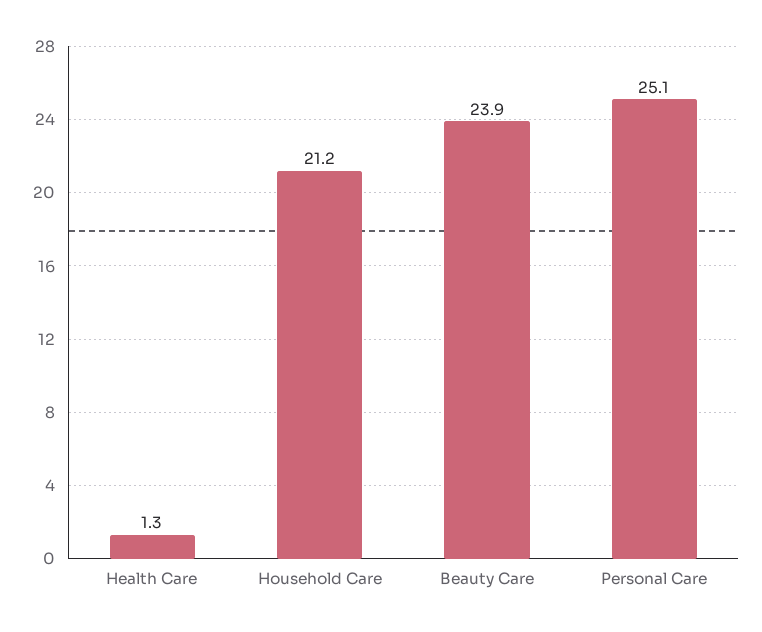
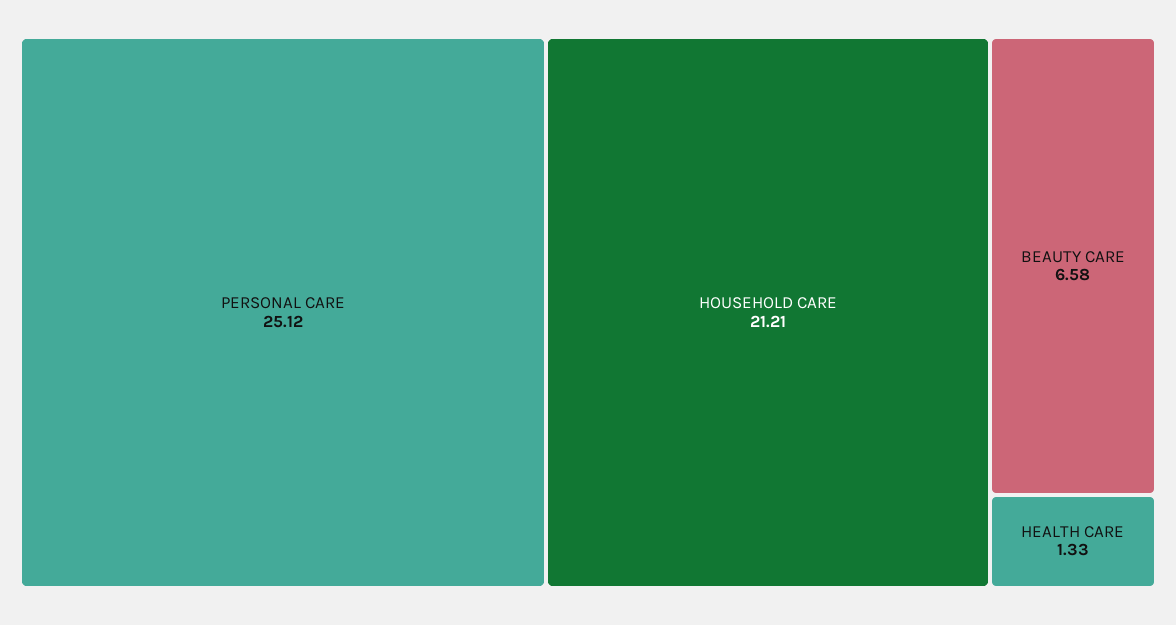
Beauty Care: 23.9 -> 6.58

